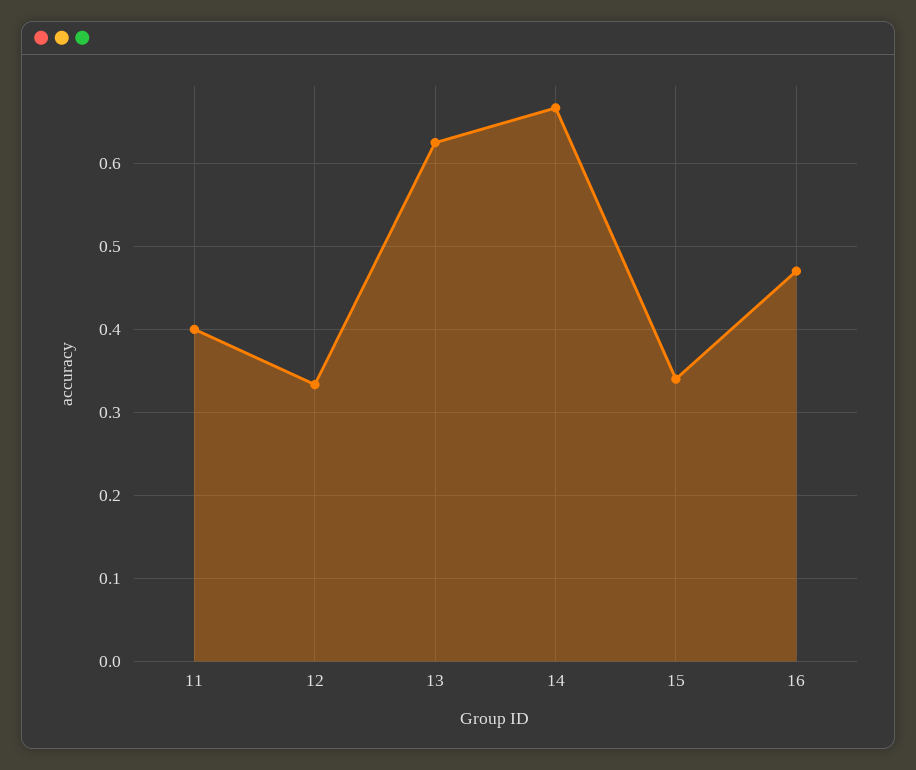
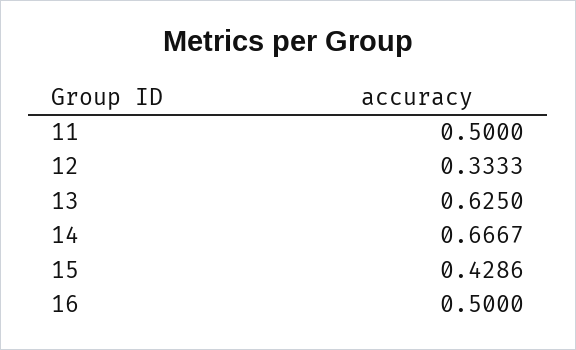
11: 0.4 -> 0.5
15: 0.34 -> 0.4286
16: 0.47 -> 0.5

